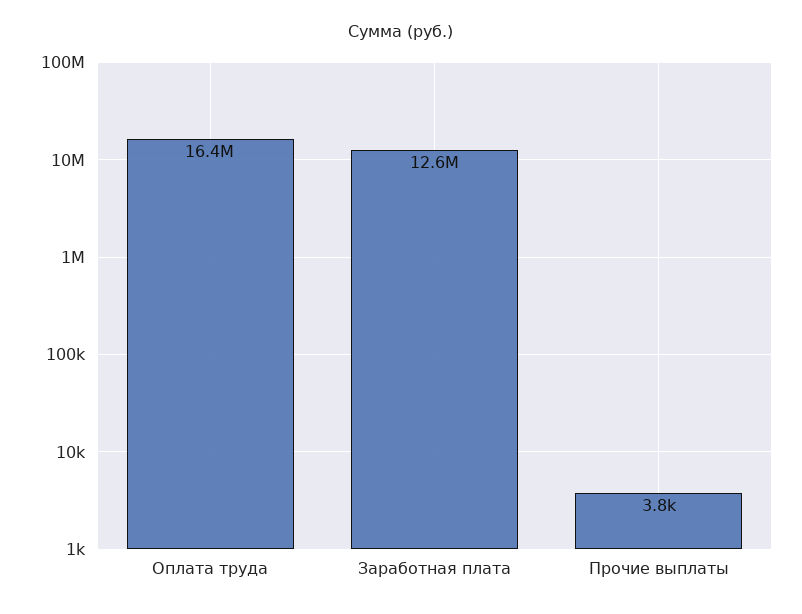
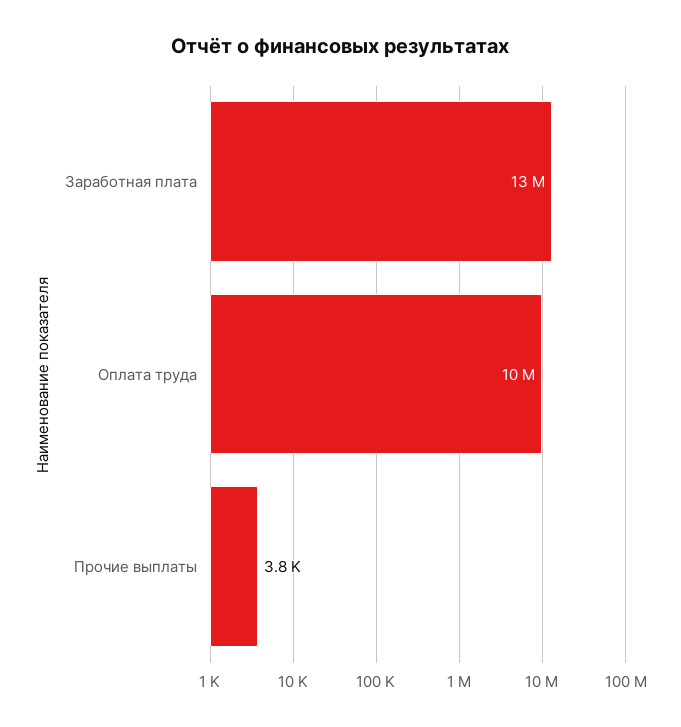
Оплата труда: 16400000 -> 10000000

